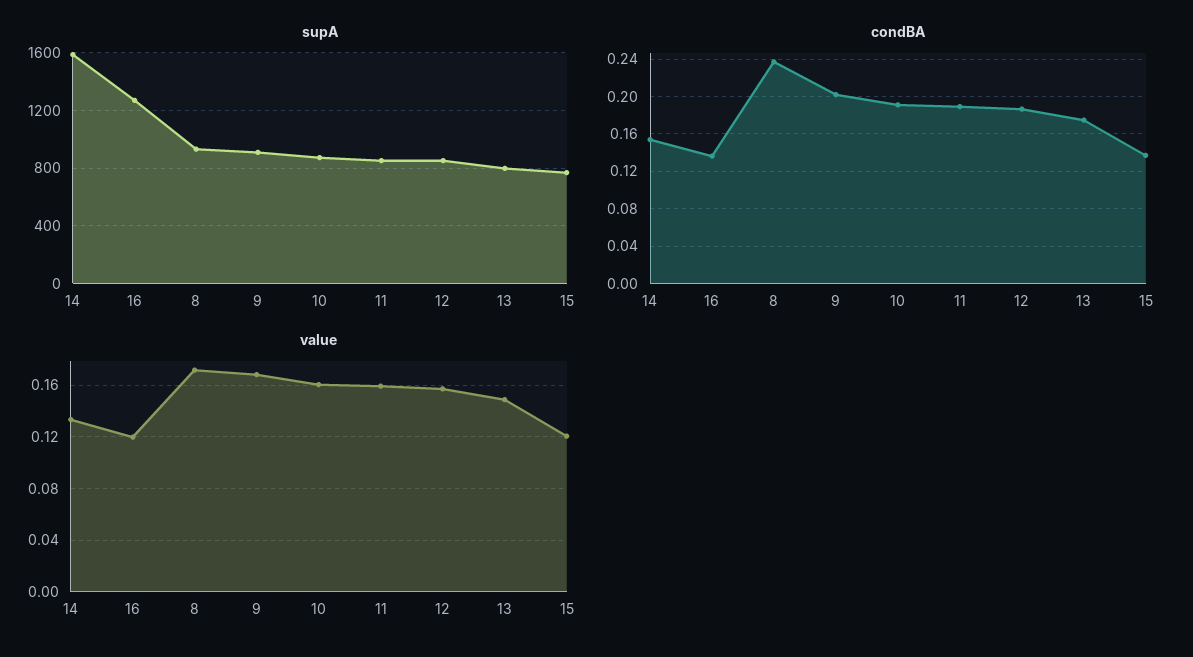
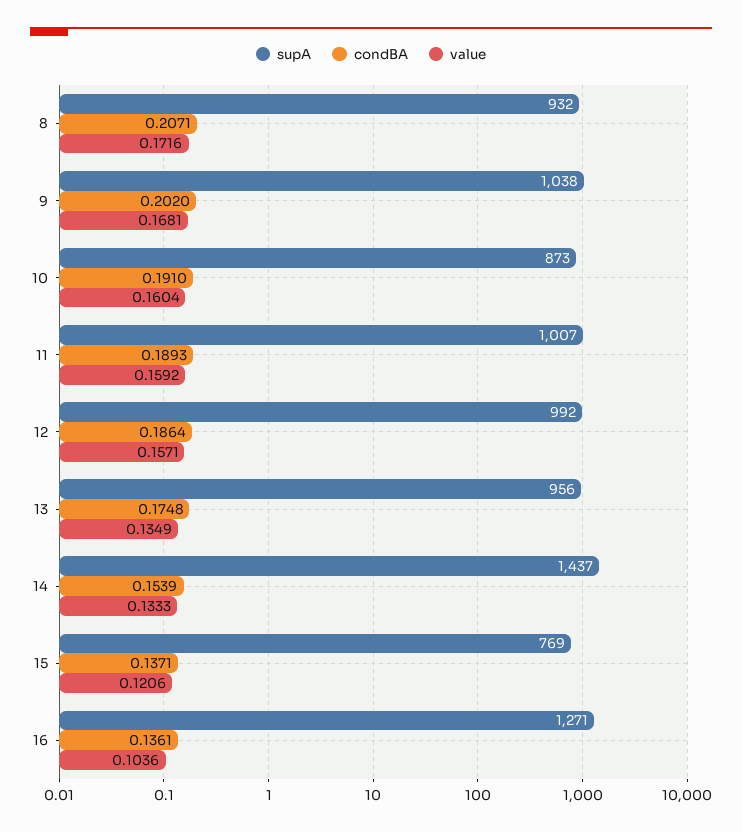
supA, 14: 1600 -> 1437
supA, 9: 900 -> 1038
supA, 11: 850 -> 1007
supA, 12: 850 -> 992
supA, 13: 800 -> 956
condBA, 8: 0.24 -> 0.2071
value, 16: 0.12 -> 0.1036
value, 13: 0.15 -> 0.1349

